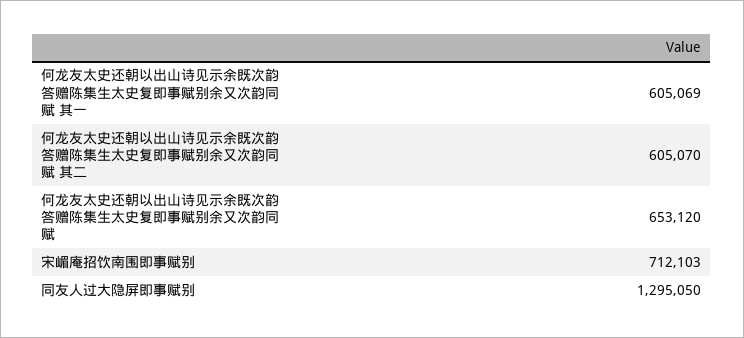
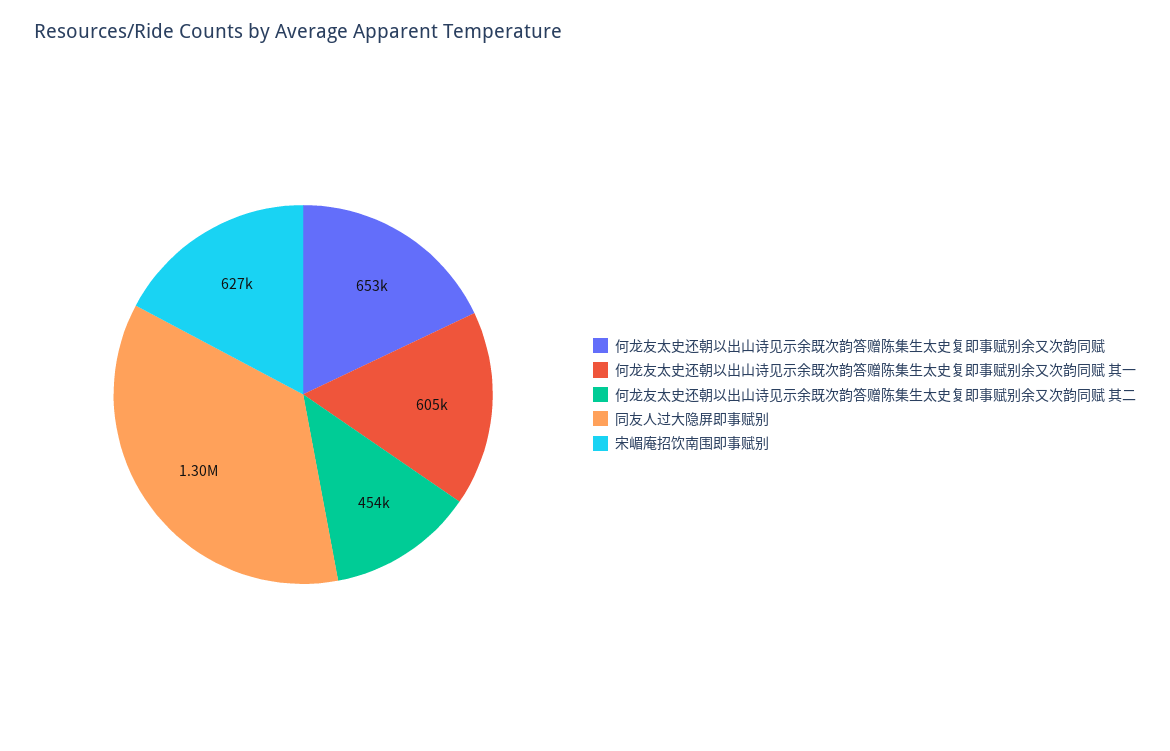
何龙友太史还朝以出山诗见示余既次韵答赠陈集生太史复即事赋别余又次韵同赋 其二: 605070 -> 454000
宋嵋庵招饮南围即事赋别: 712103 -> 627000

